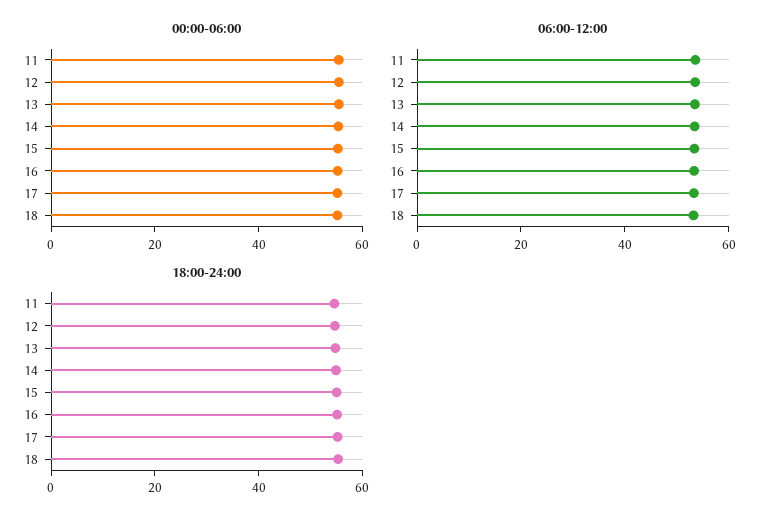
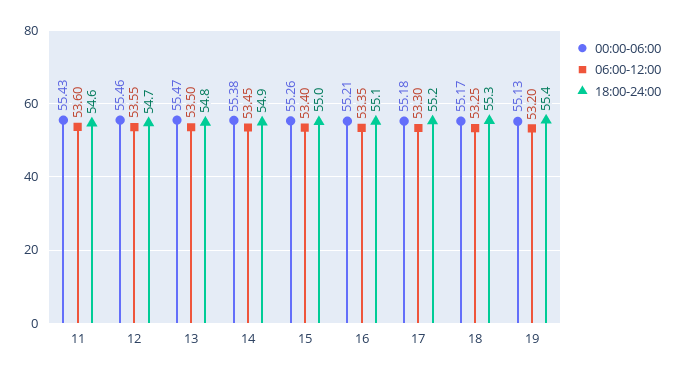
00:00-06:00, 19: none -> 55.13
06:00-12:00, 19: none -> 53.2
18:00-24:00, 19: none -> 55.4

